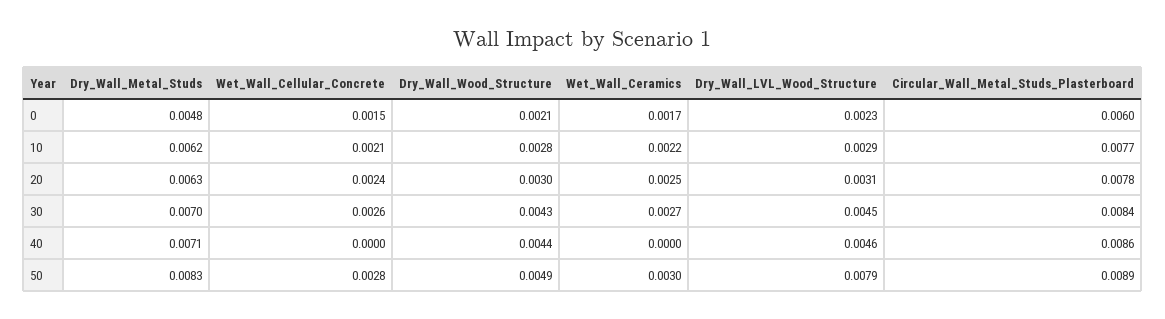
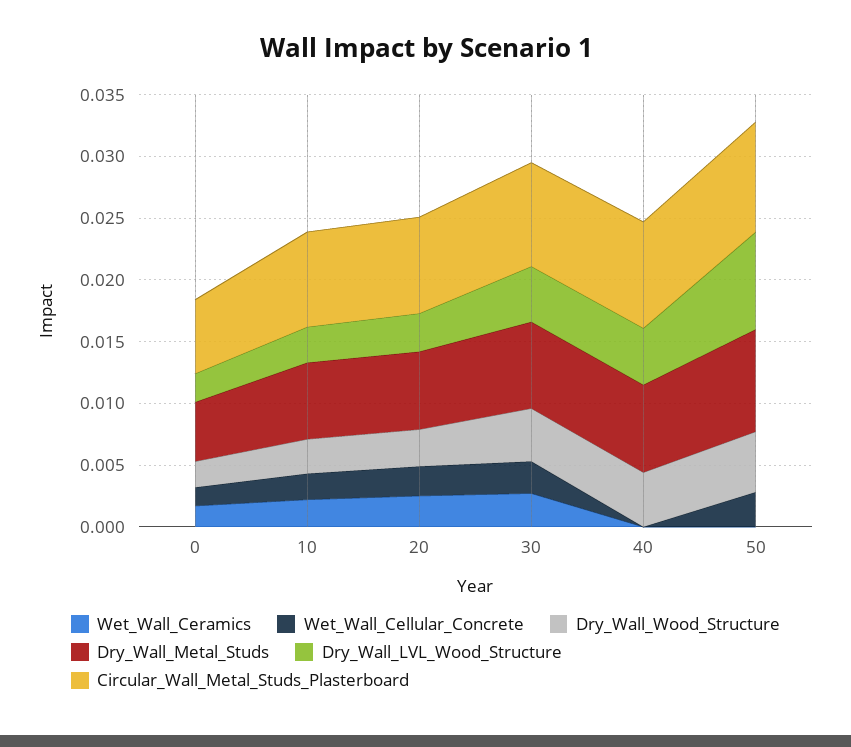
Wet_Wall_Ceramics, 50: 0.003 -> 0

